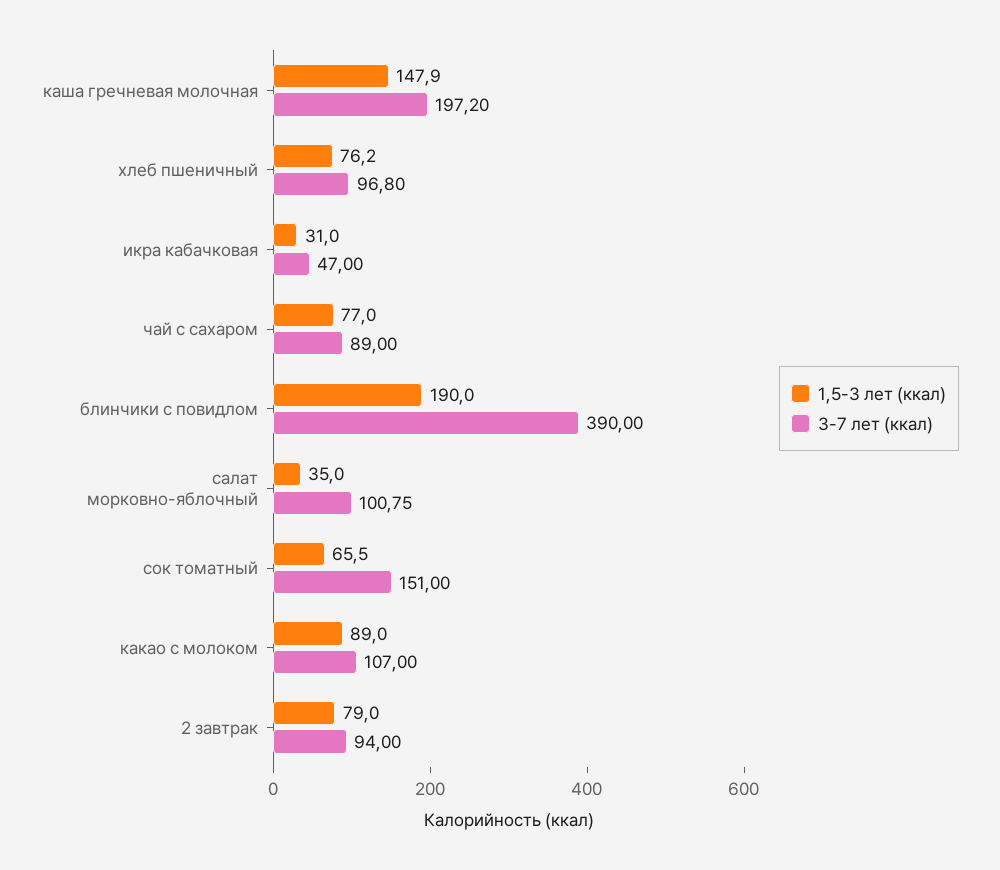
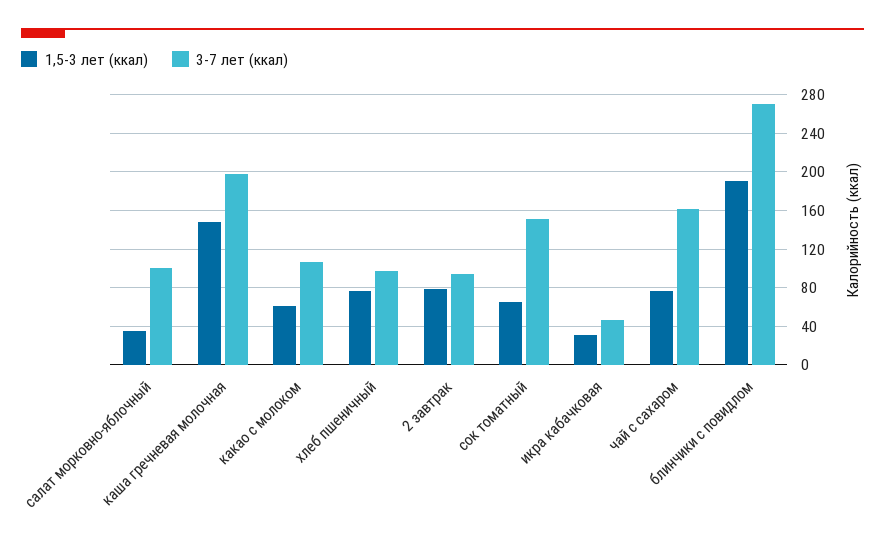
3-7 лет (ккал), чай с сахаром: 89 -> 160
3-7 лет (ккал), блинчики с повидлом: 390 -> 270
1,5-3 лет (ккал), какао с молоком: 89 -> 60

